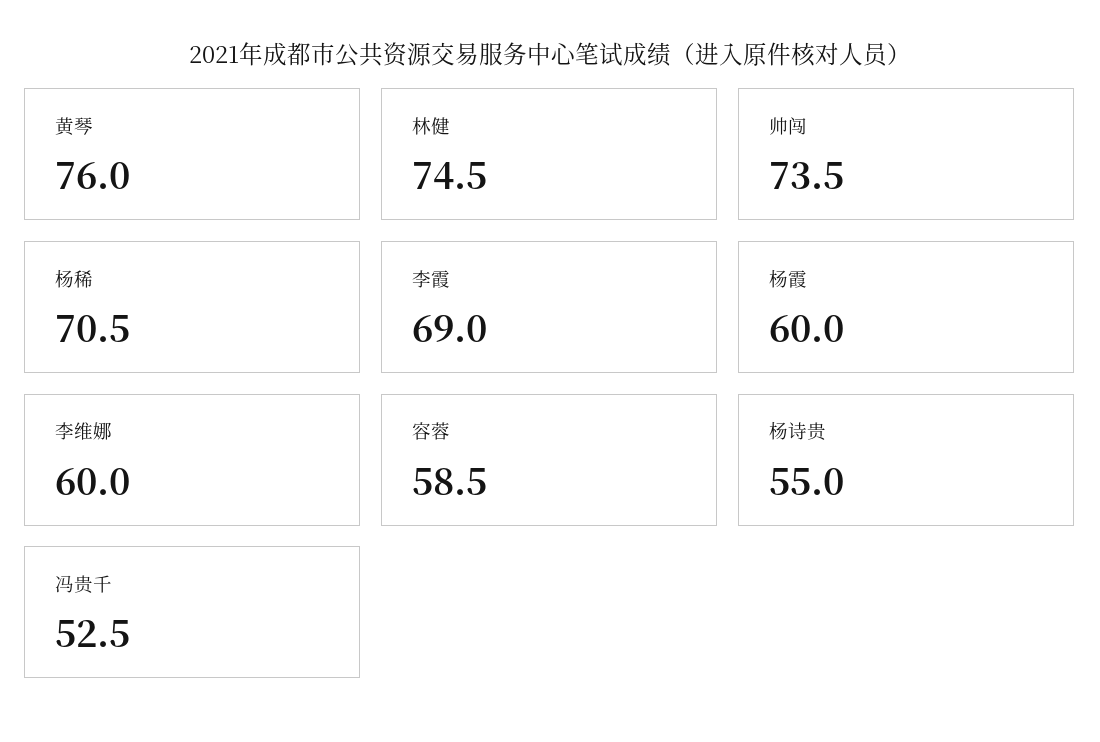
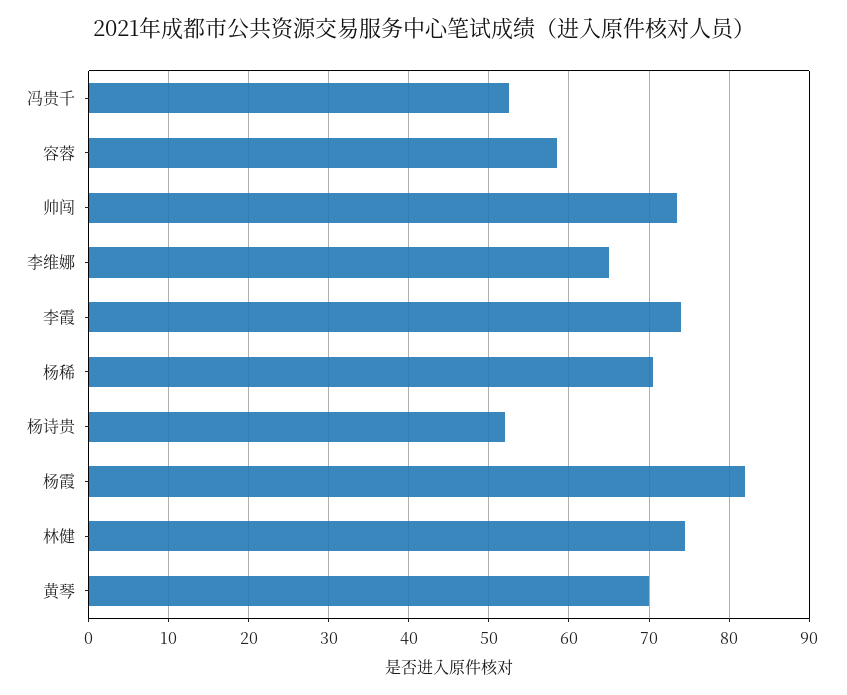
黄琴: 76 -> 70
李霞: 69 -> 74
杨霞: 60 -> 82
李维娜: 60 -> 65
杨诗贵: 55 -> 52

